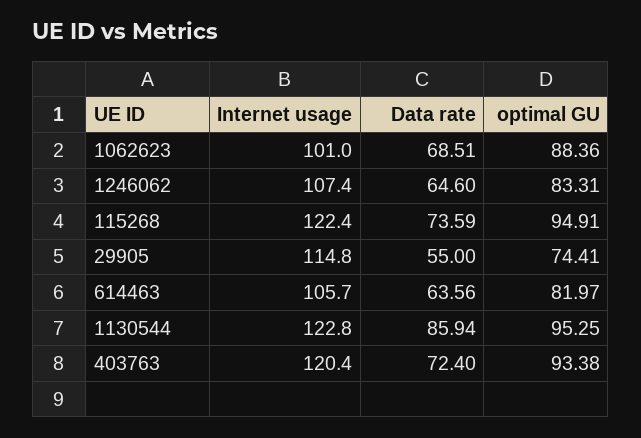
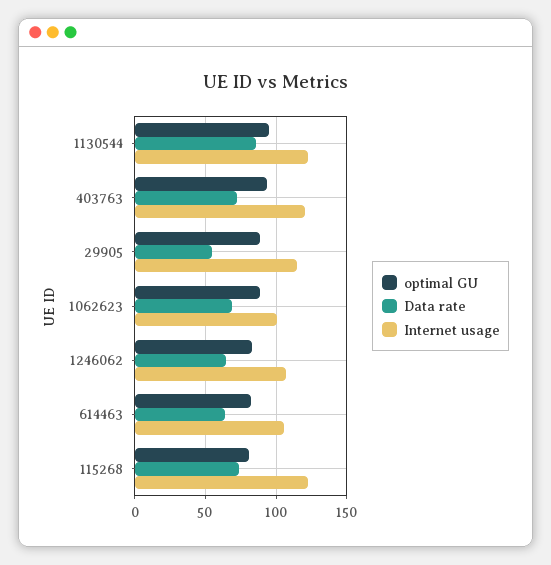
optimal GU, 115268: 94.91 -> 80
optimal GU, 29905: 74.41 -> 90

